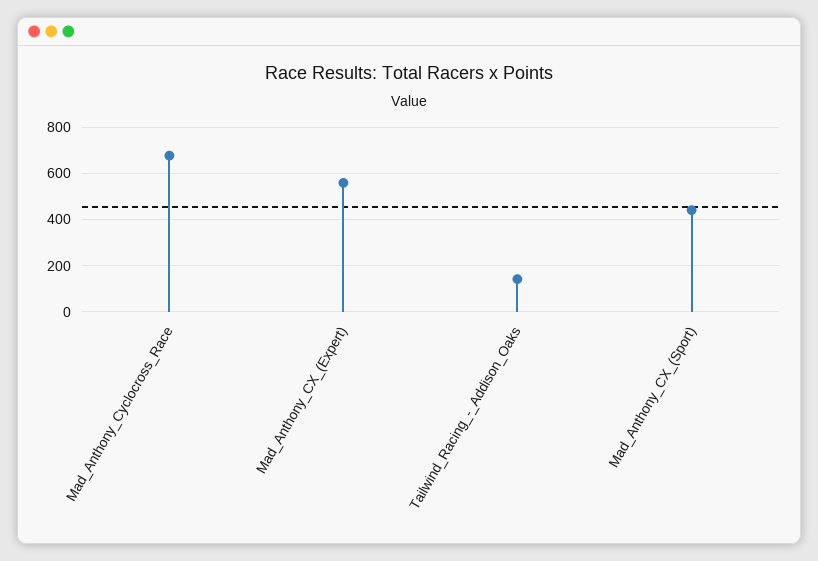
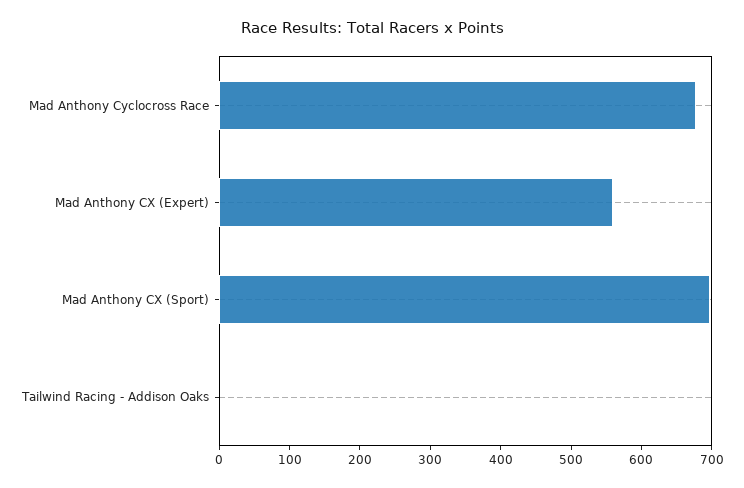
Tailwind_Racing_-_Addison_Oaks: 150 -> 0
Mad_Anthony_CX_(Sport): 450 -> 700

